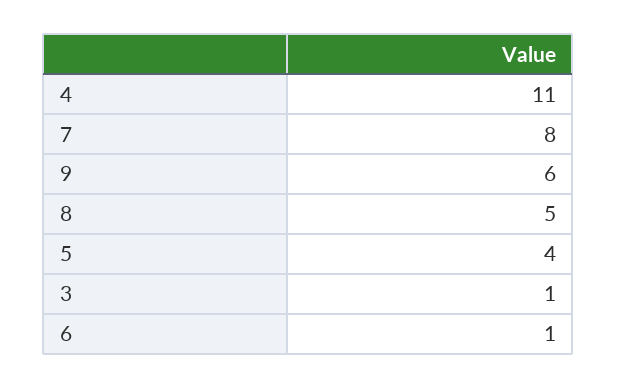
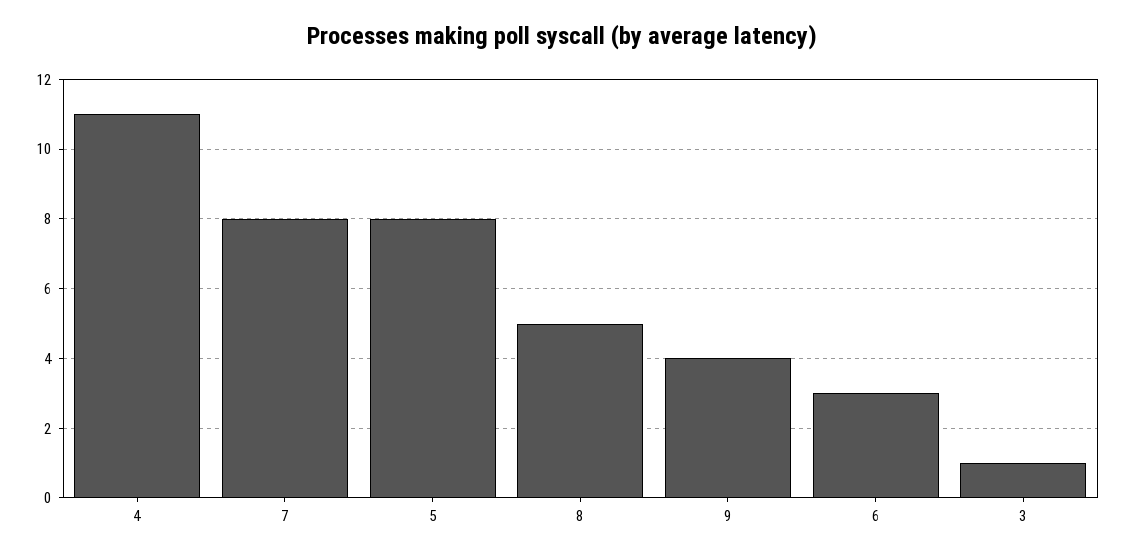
9: 6 -> 4
5: 4 -> 8
6: 1 -> 3

